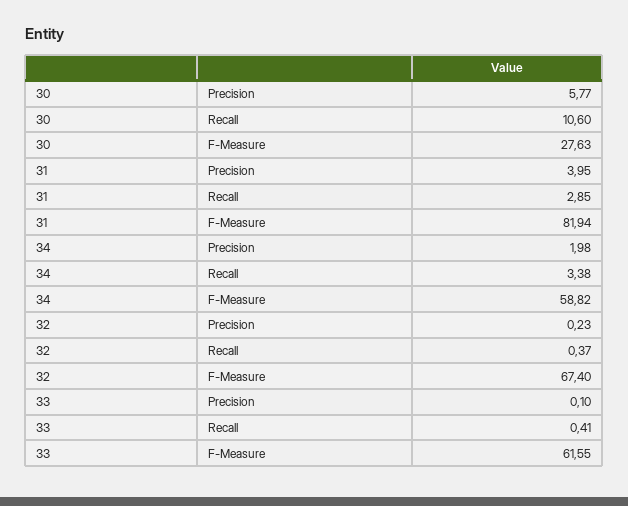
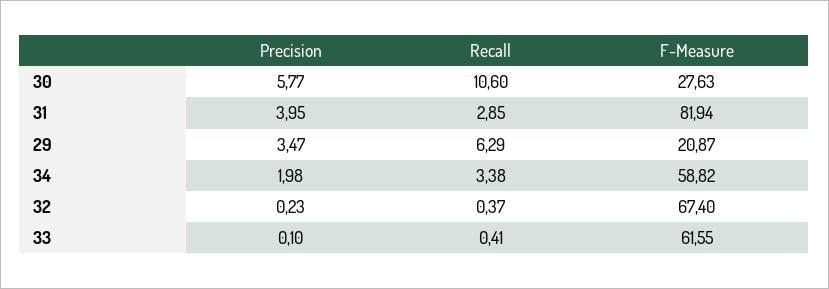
29, Precision: none -> 3.47
29, Recall: none -> 6.29
29, F-Measure: none -> 20.87

